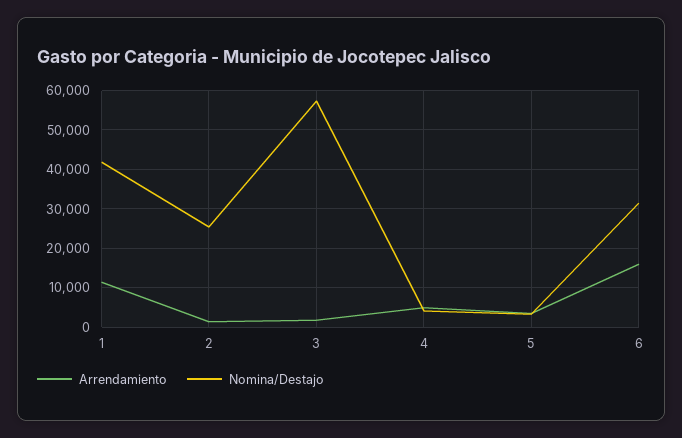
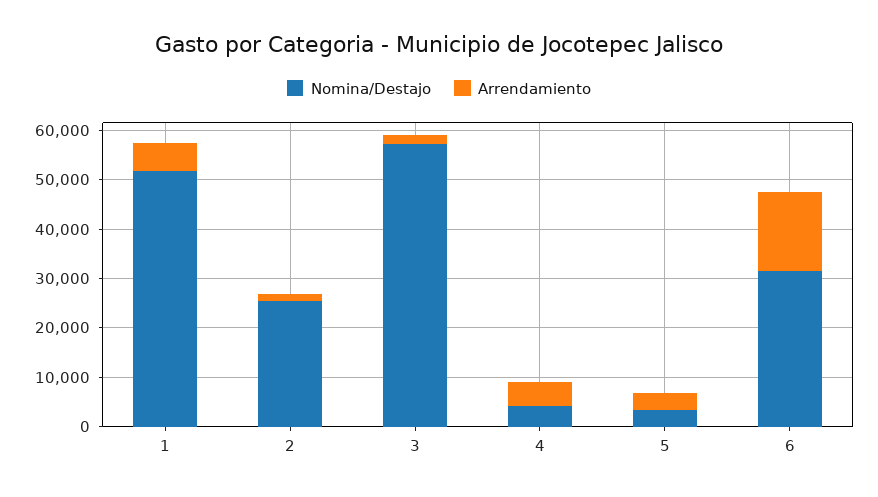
Arrendamiento, 1: 12000 -> 6000
Nomina/Destajo, 1: 42000 -> 52000

